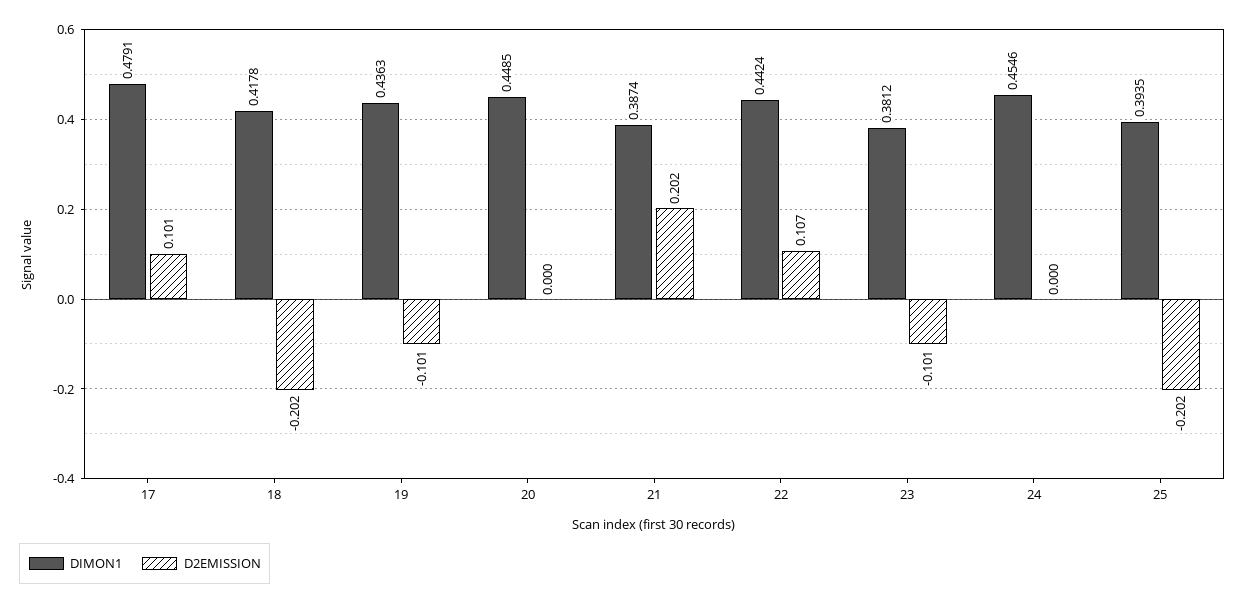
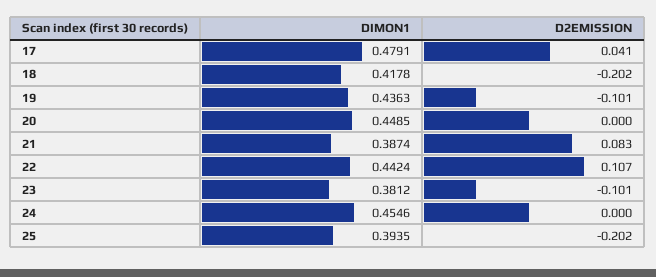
D2EMISSION, 17: 0.101 -> 0.041
D2EMISSION, 21: 0.202 -> 0.083

